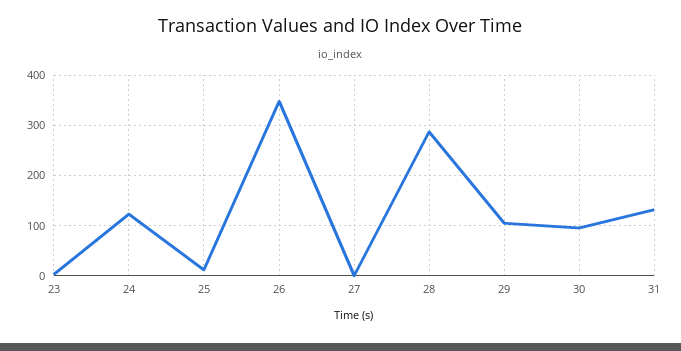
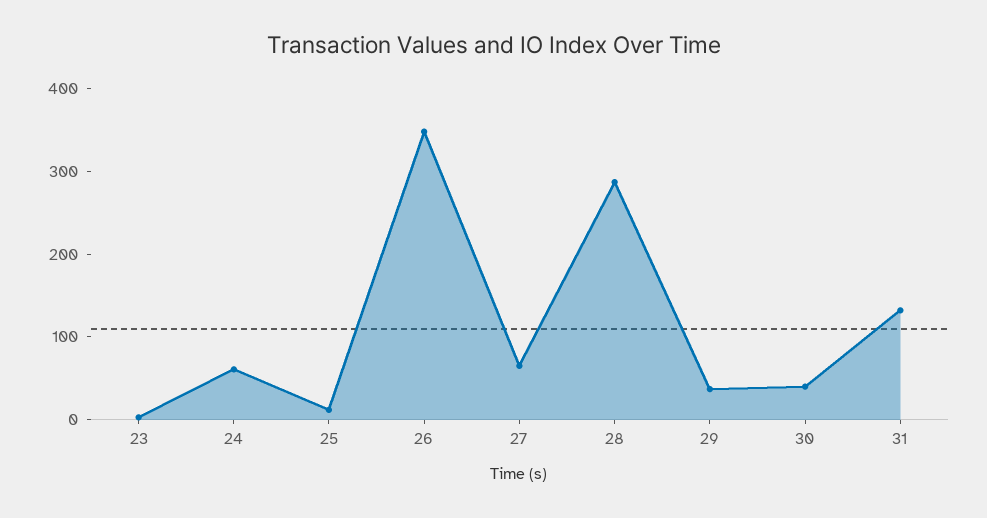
24: 120 -> 60
27: 0 -> 60
29: 100 -> 40
30: 100 -> 40

